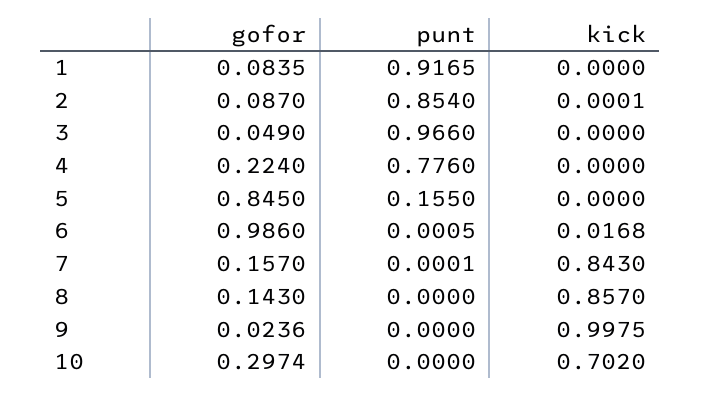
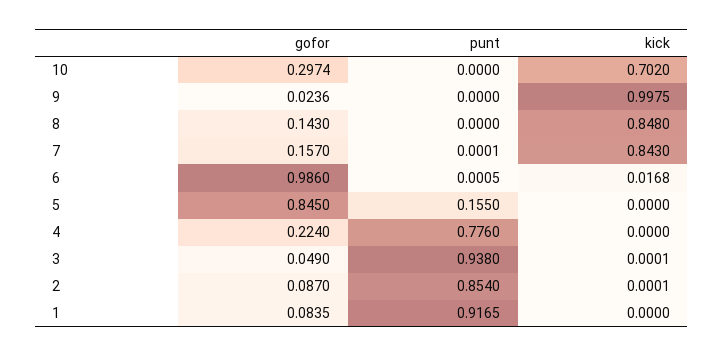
punt, 3: 0.966 -> 0.938
kick, 3: 0 -> 0.0001
kick, 8: 0.857 -> 0.848

